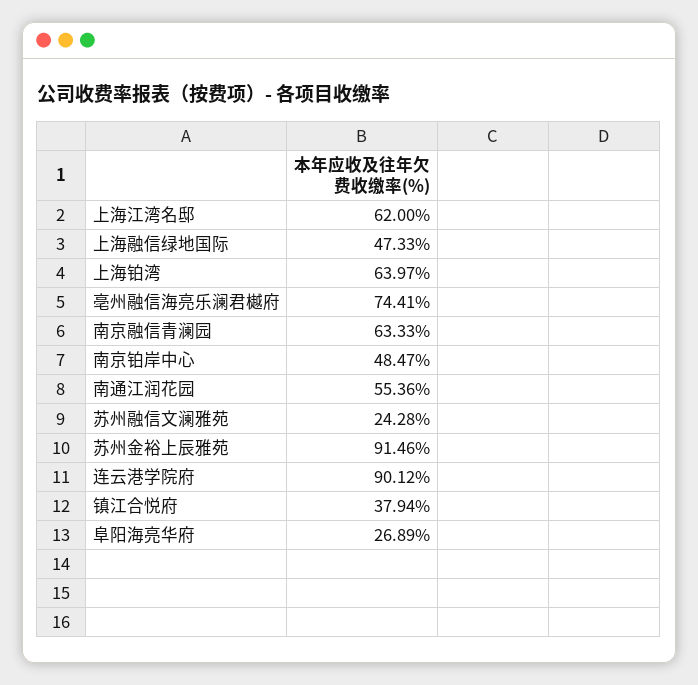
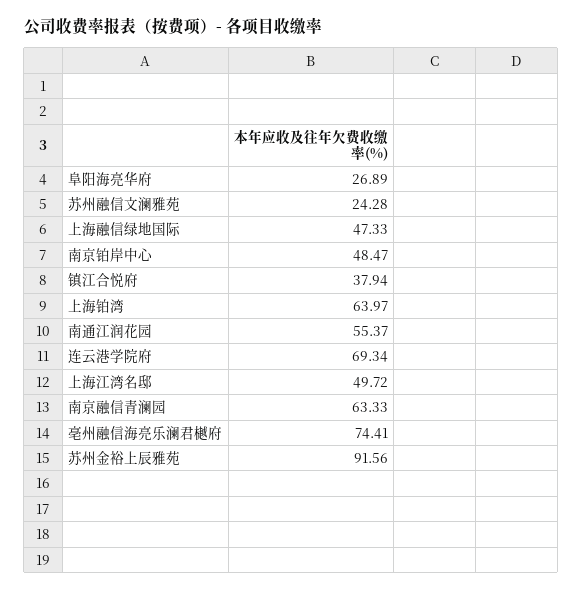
上海江湾名邸: 62 -> 49.72
南通江润花园: 55.36 -> 55.37
苏州金裕上辰雅苑: 91.46 -> 91.56
连云港学院府: 90.12 -> 69.34

